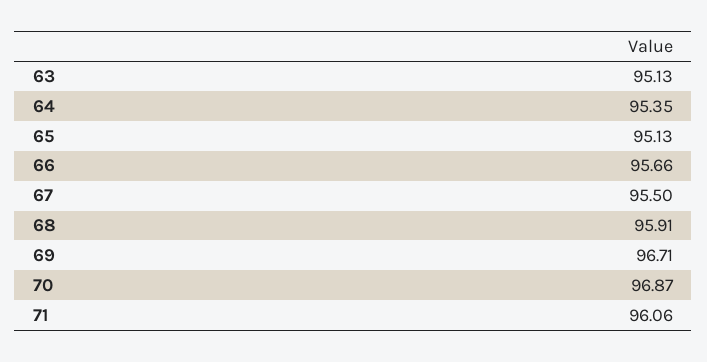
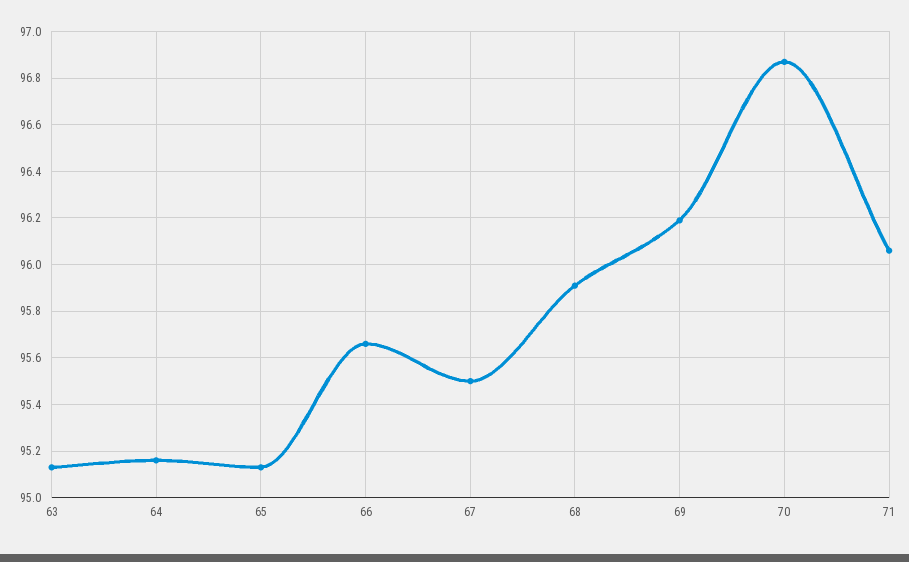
64: 95.35 -> 95.15
69: 96.71 -> 96.2

